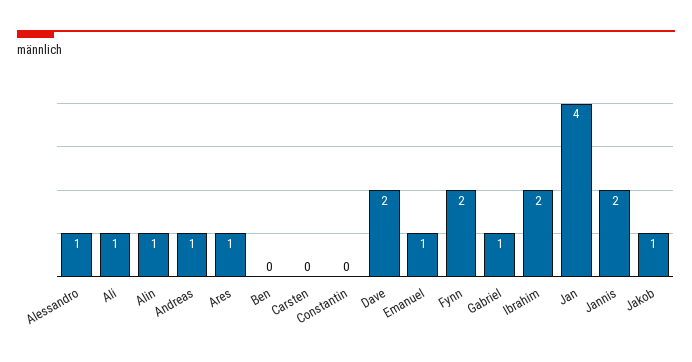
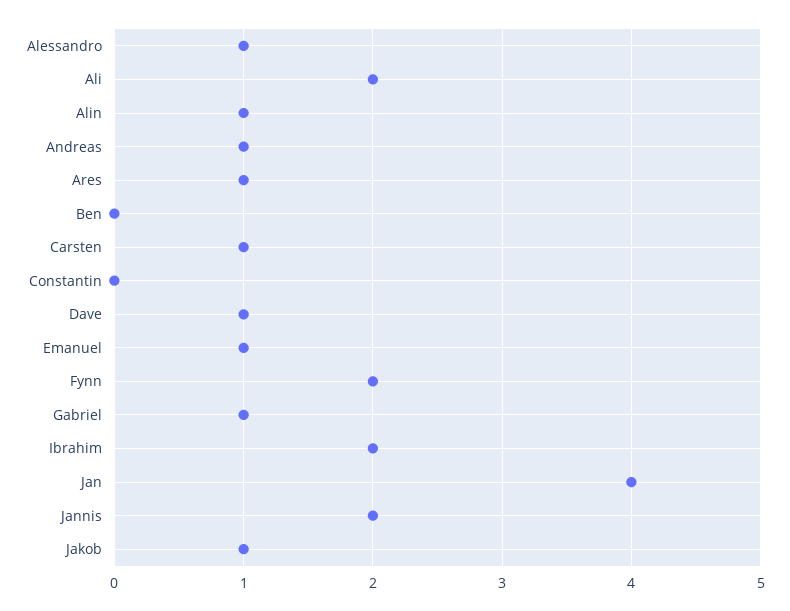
Ali: 1 -> 2
Carsten: 0 -> 1
Dave: 2 -> 1

